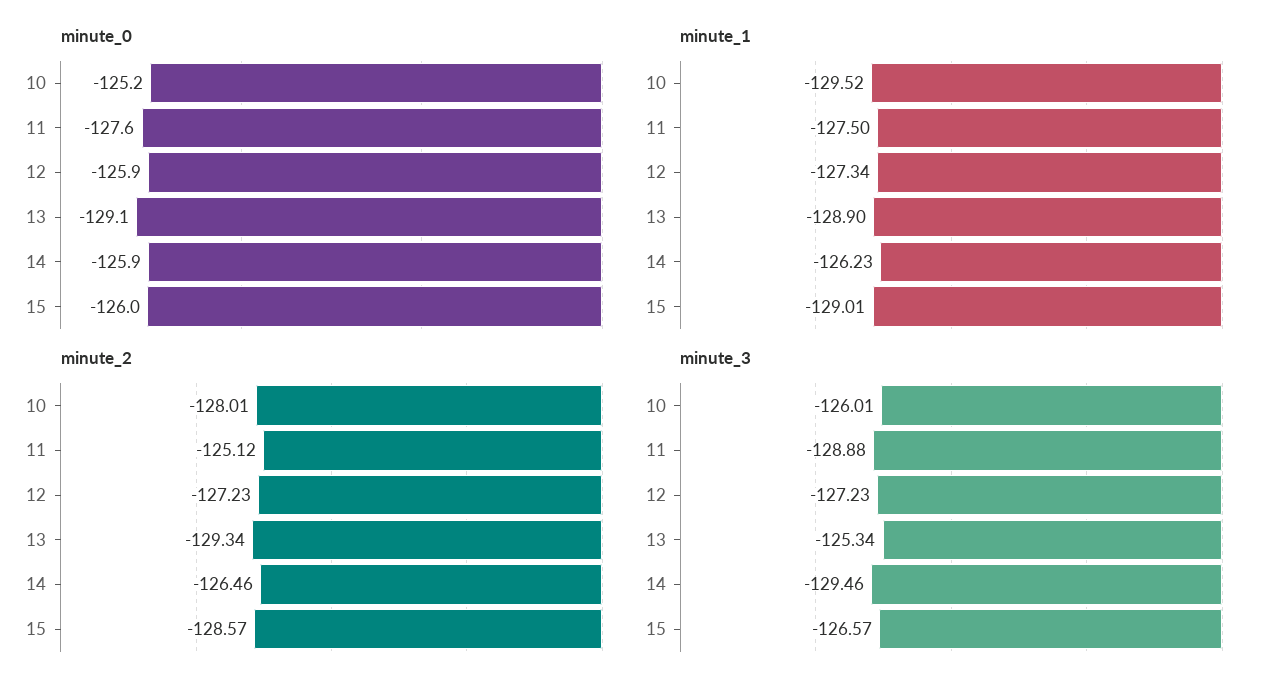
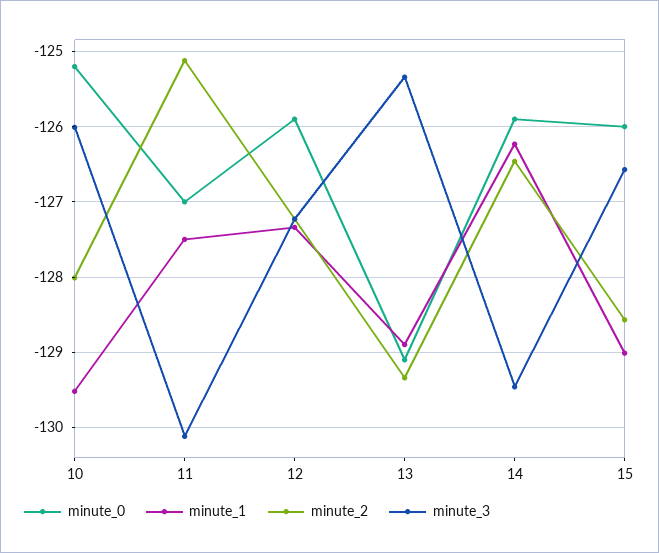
minute_0, 11: -127.6 -> -127
minute_3, 11: -128.88 -> -130.1

